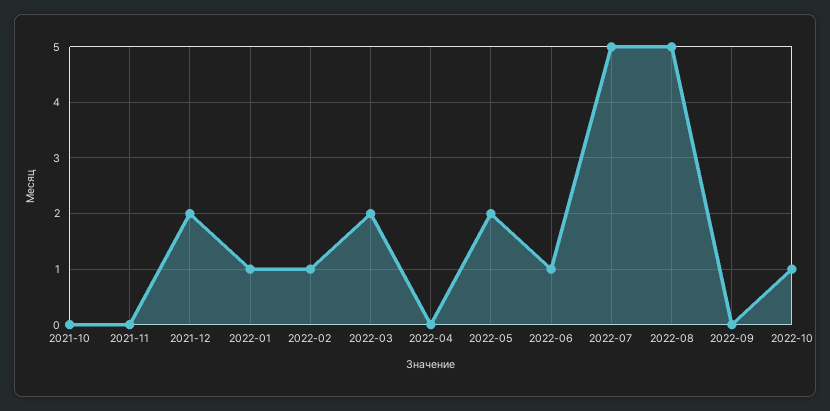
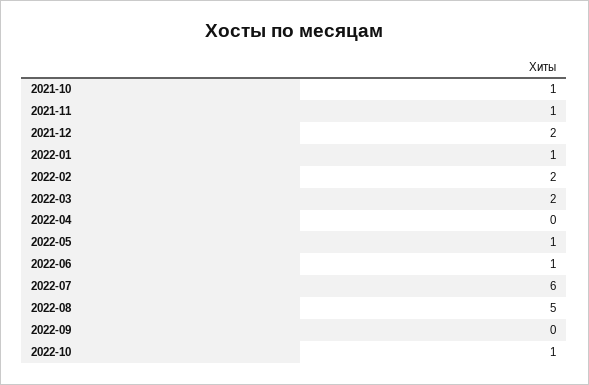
2021-10: 0 -> 1
2021-11: 0 -> 1
2022-02: 1 -> 2
2022-05: 2 -> 1
2022-07: 5 -> 6

